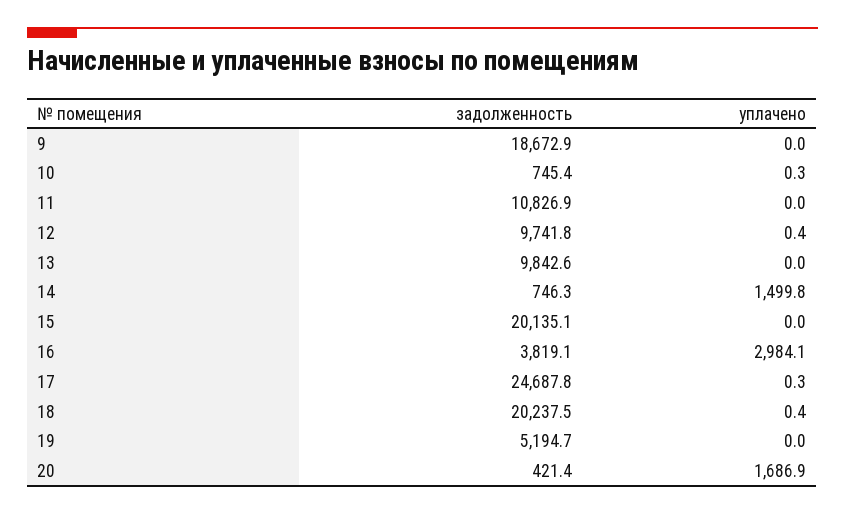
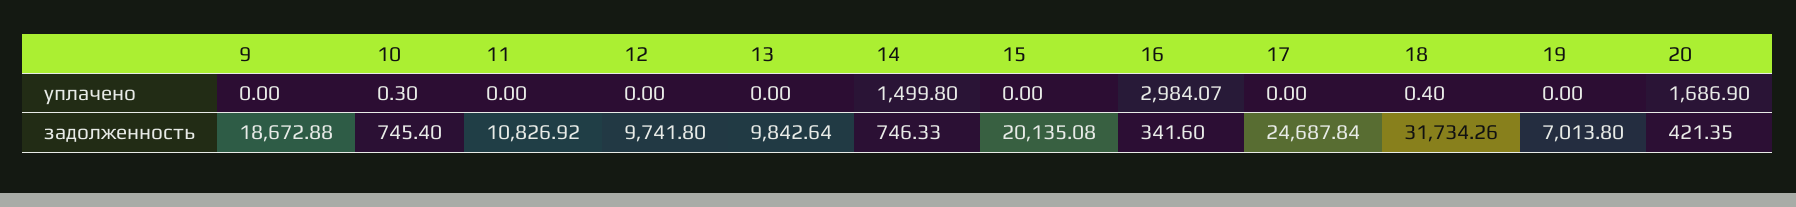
уплачено, 12: 0.4 -> 0
задолженность, 16: 3819.1 -> 341.6
уплачено, 17: 0.3 -> 0
задолженность, 18: 20237.5 -> 31734.26
задолженность, 19: 5194.7 -> 7013.8

